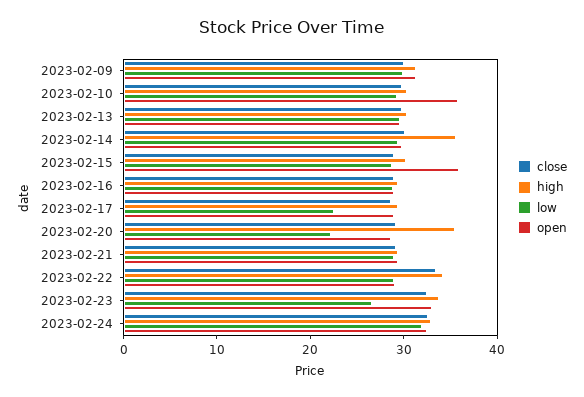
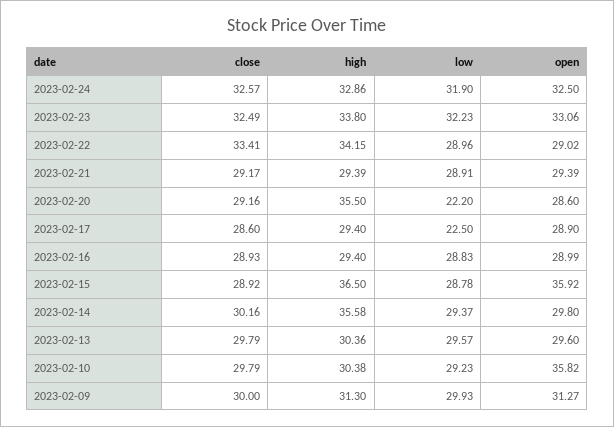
high, 2023-02-15: 30 -> 36.5
low, 2023-02-23: 26 -> 32.23

